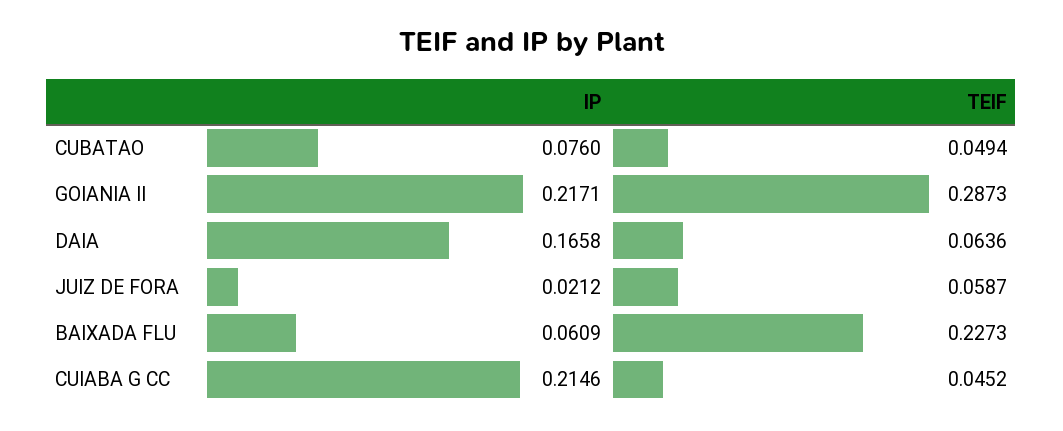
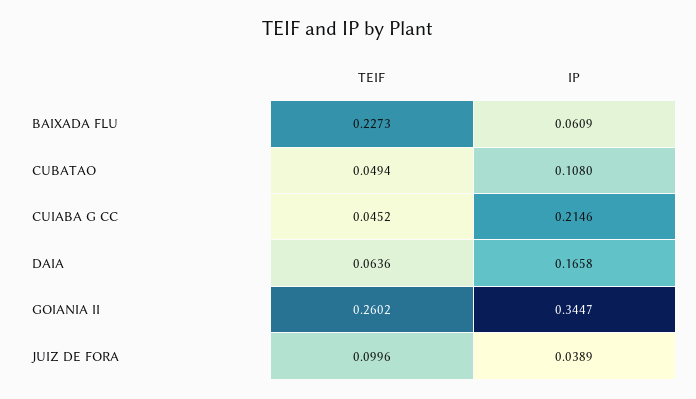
IP, CUBATAO: 0.076 -> 0.108
IP, GOIANIA II: 0.2171 -> 0.3447
TEIF, GOIANIA II: 0.2873 -> 0.2602
IP, JUIZ DE FORA: 0.0212 -> 0.0389
TEIF, JUIZ DE FORA: 0.0587 -> 0.0996

